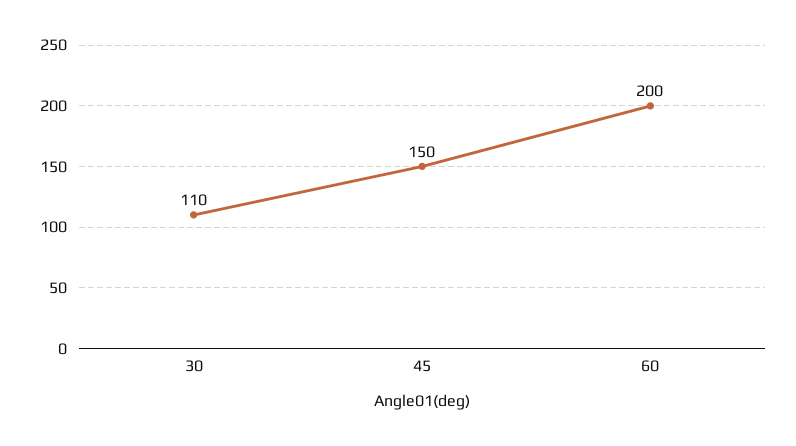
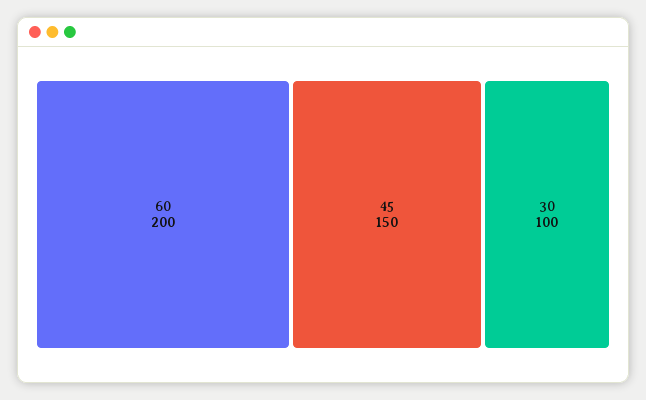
30: 110 -> 100

